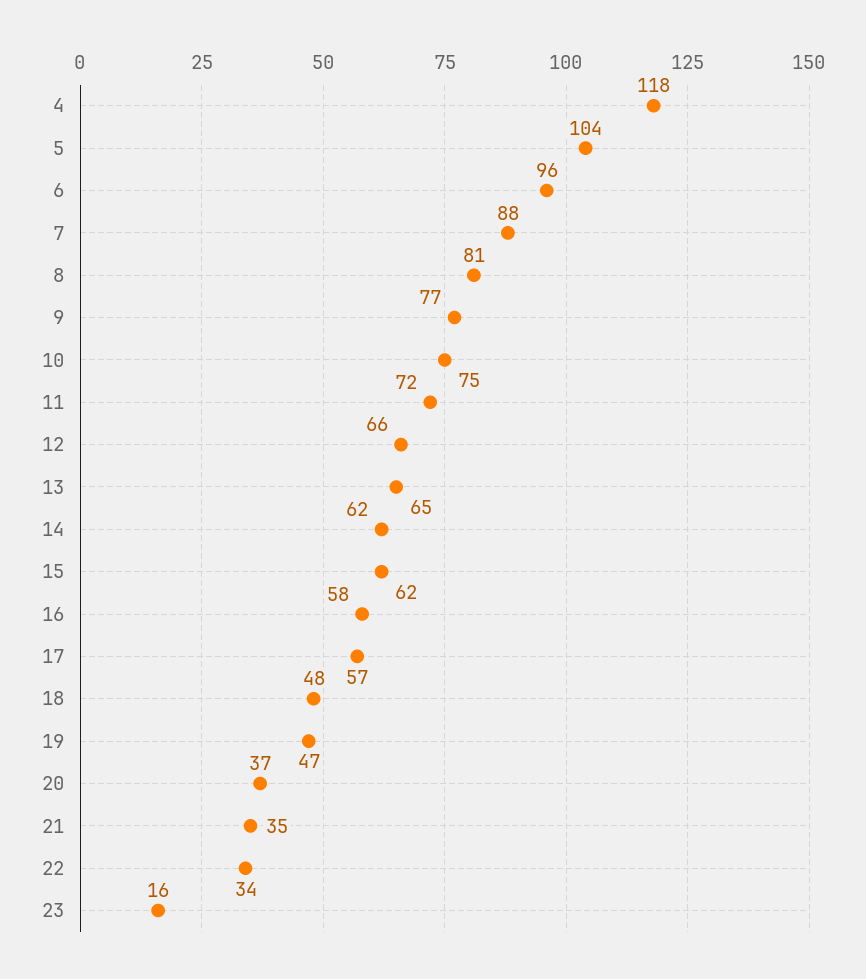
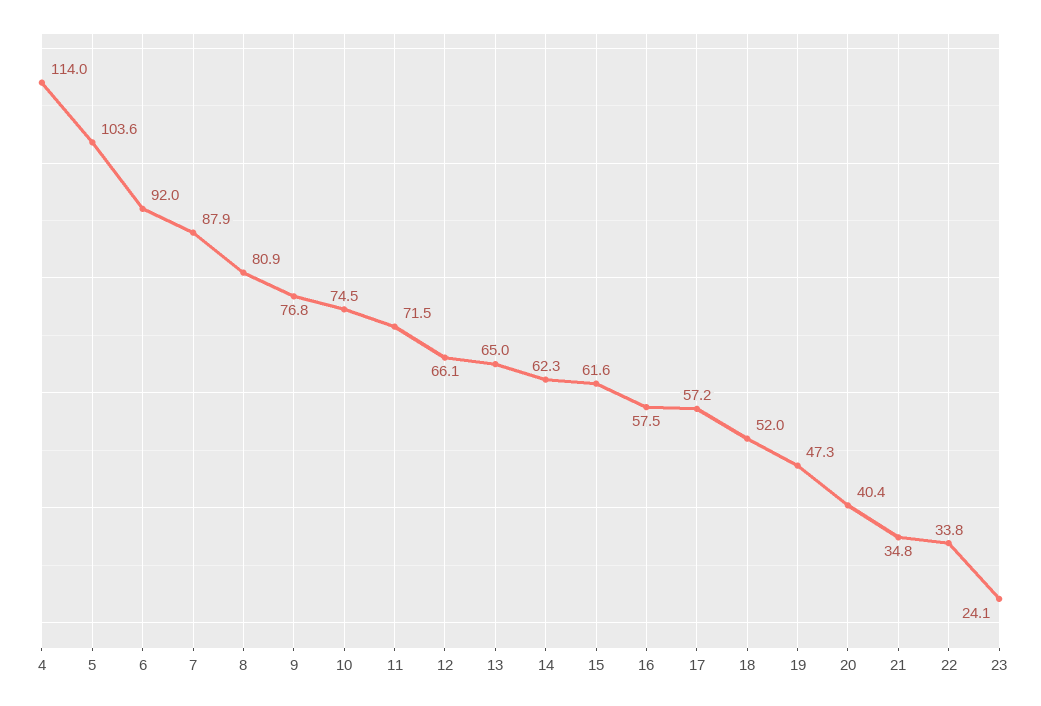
4: 118 -> 114
6: 96 -> 92
18: 48 -> 52
20: 37 -> 40.4
23: 16 -> 24.1

